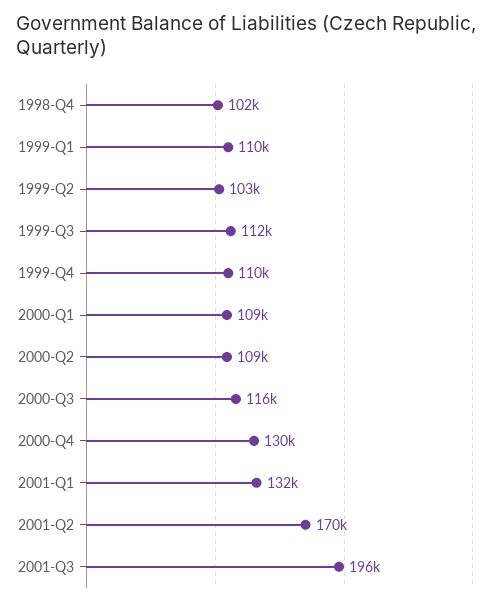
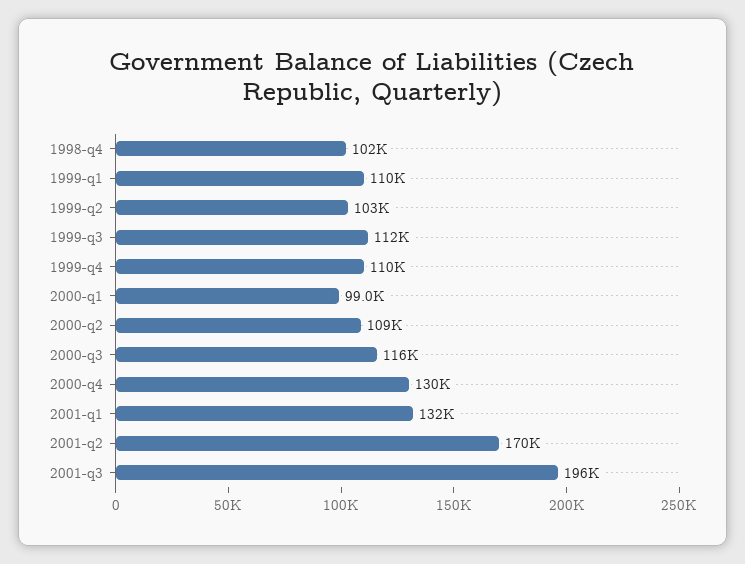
2000-Q1: 109000 -> 99000

